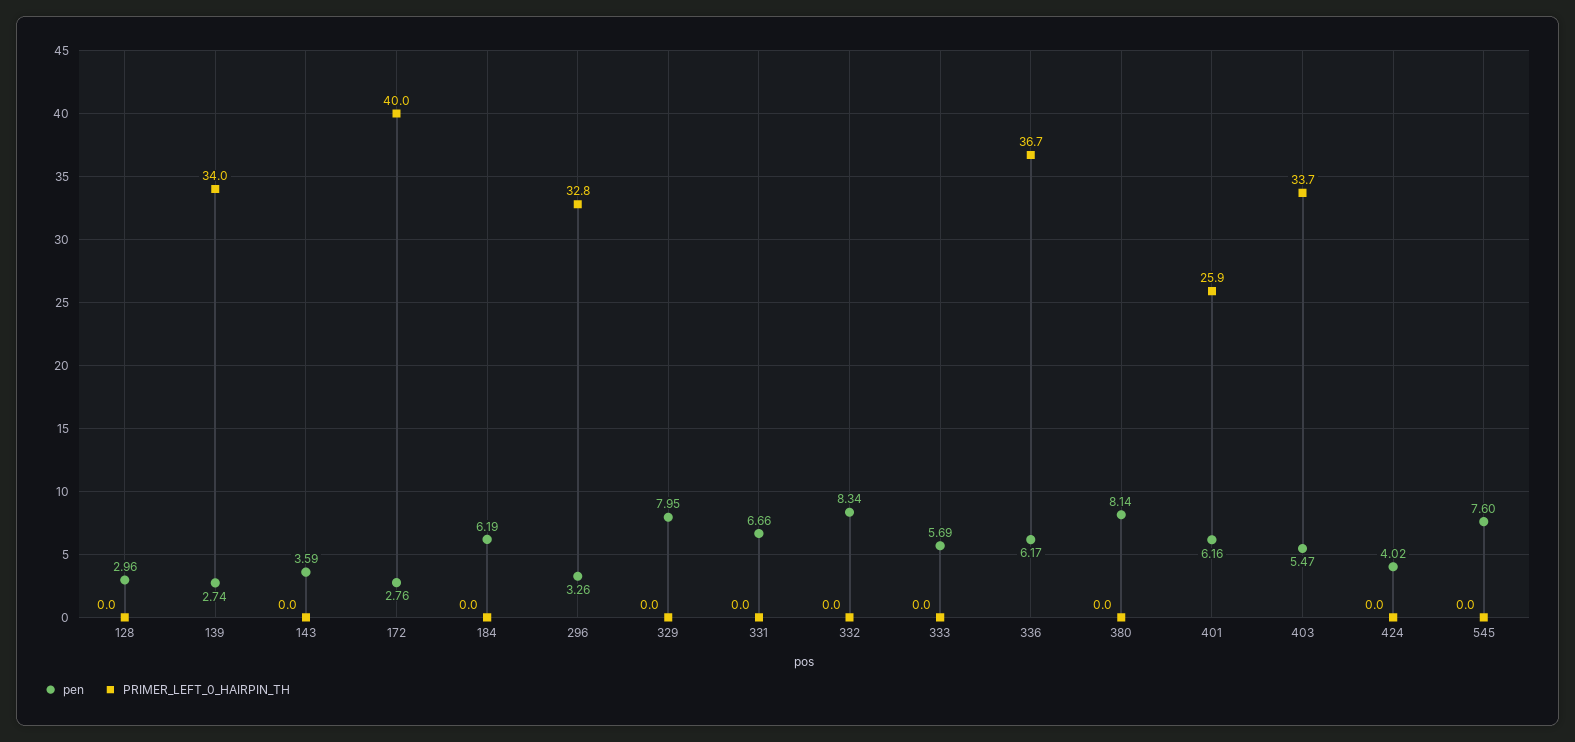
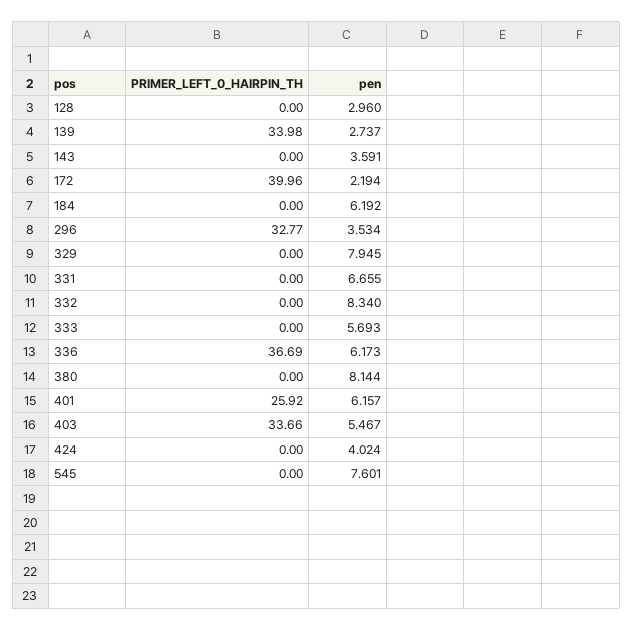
pen, 172: 2.76 -> 2.194
pen, 296: 3.26 -> 3.534

